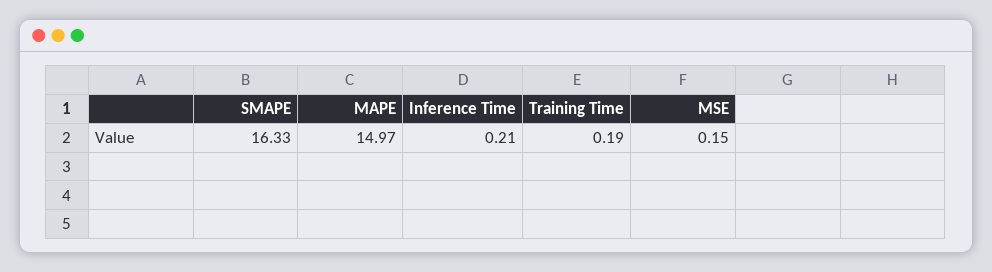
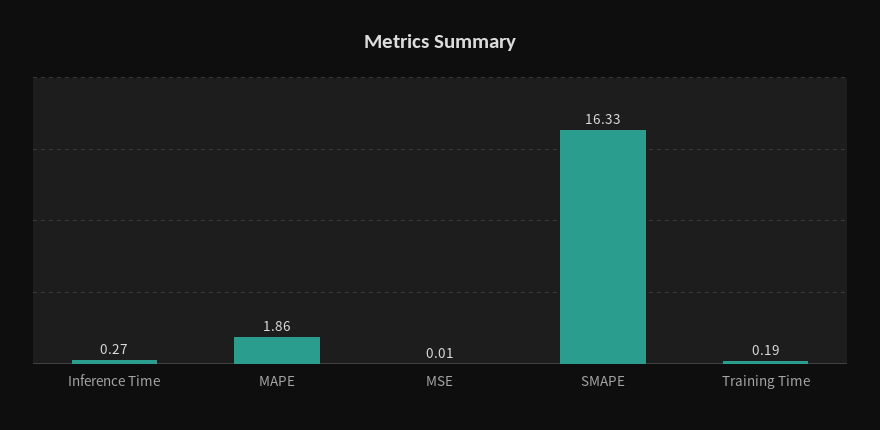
MAPE: 14.97 -> 1.86
Inference Time: 0.21 -> 0.27
MSE: 0.15 -> 0.01

